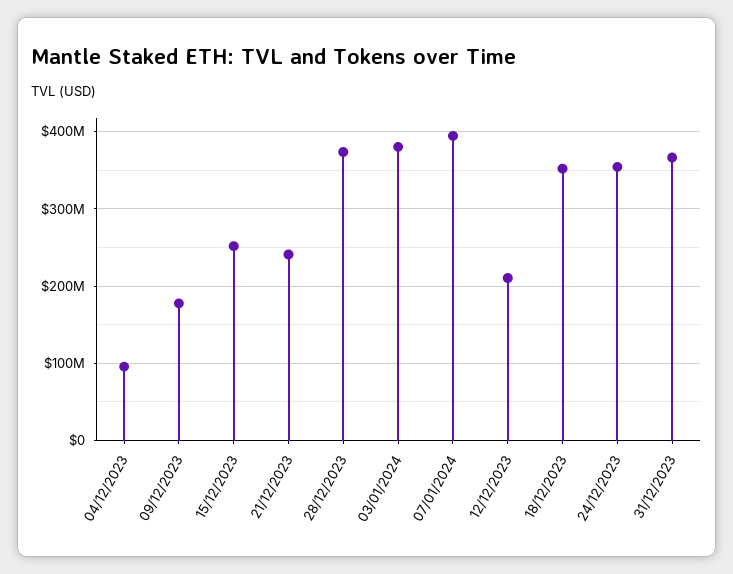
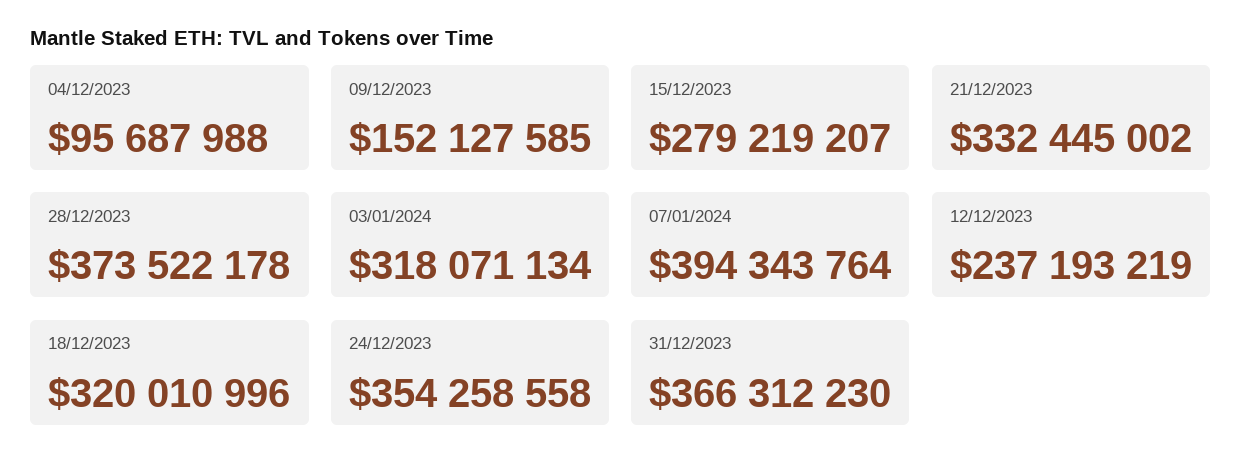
09/12/2023: 180000000 -> 152127585
15/12/2023: 250000000 -> 279219207
21/12/2023: 240000000 -> 332445002
03/01/2024: 380000000 -> 318071134
12/12/2023: 210000000 -> 237193219
18/12/2023: 350000000 -> 320010996

